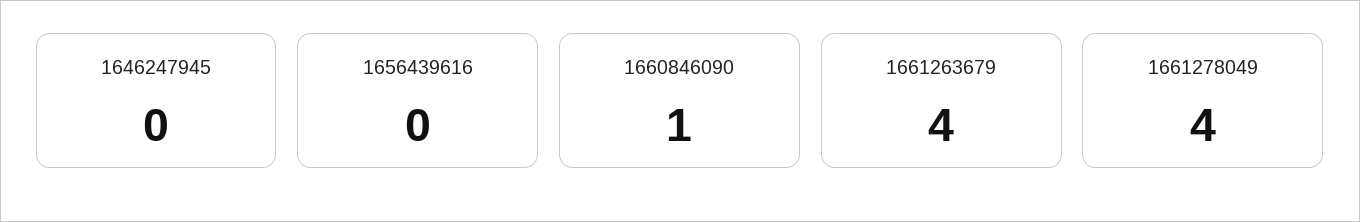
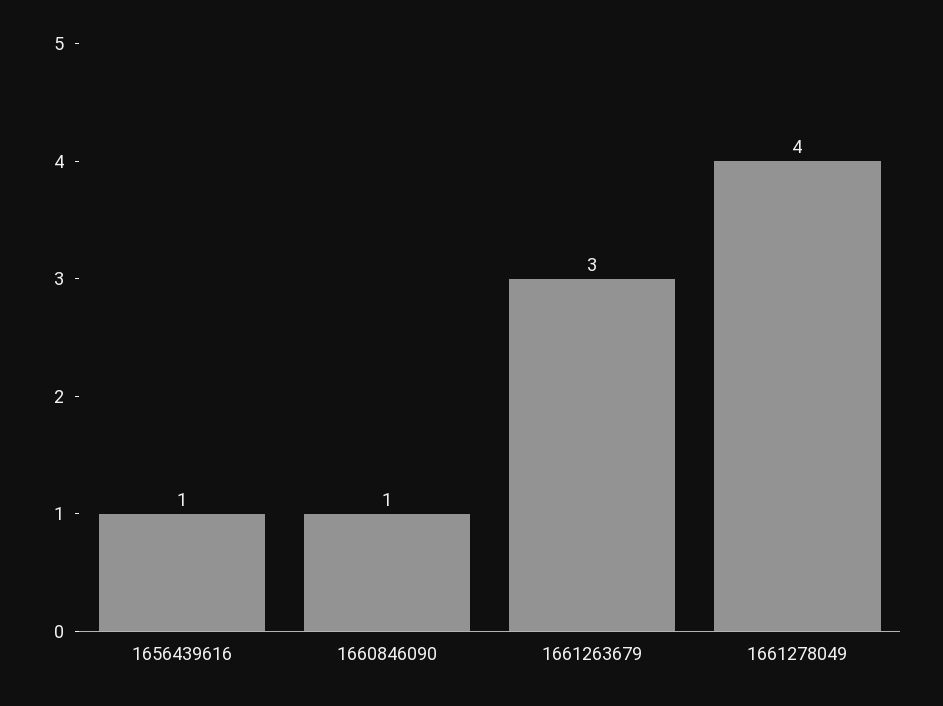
1646247945: 0 -> none
1656439616: 0 -> 1
1661263679: 4 -> 3

